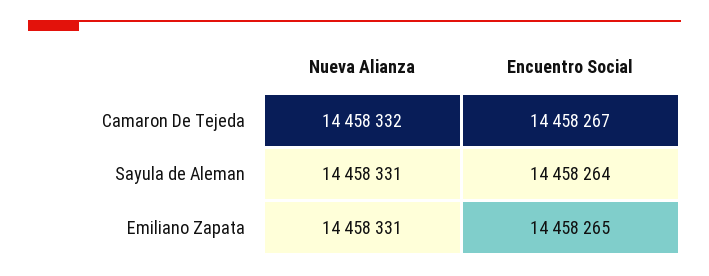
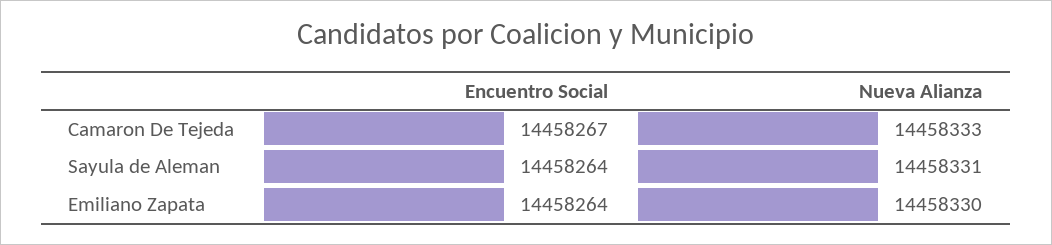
Nueva Alianza, Camaron De Tejeda: 14458332 -> 14458333
Nueva Alianza, Emiliano Zapata: 14458331 -> 14458330
Encuentro Social, Emiliano Zapata: 14458265 -> 14458264

